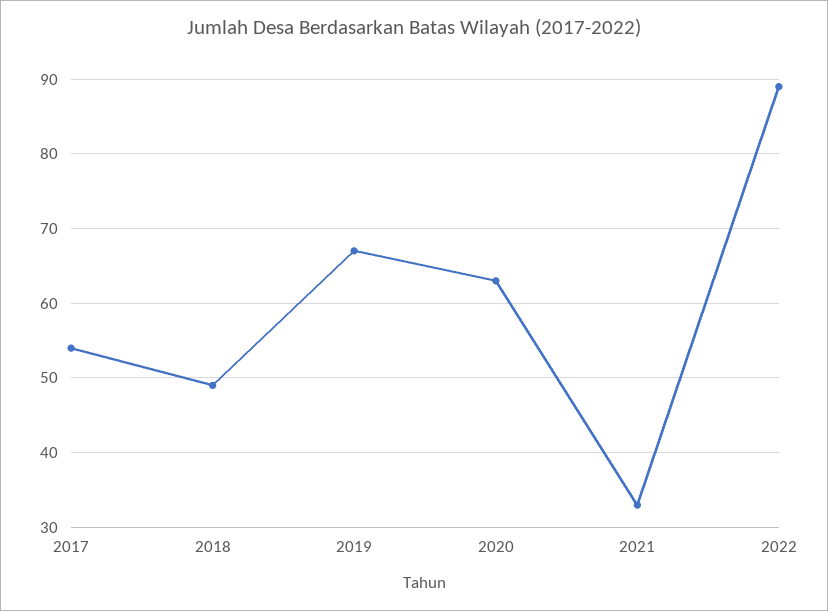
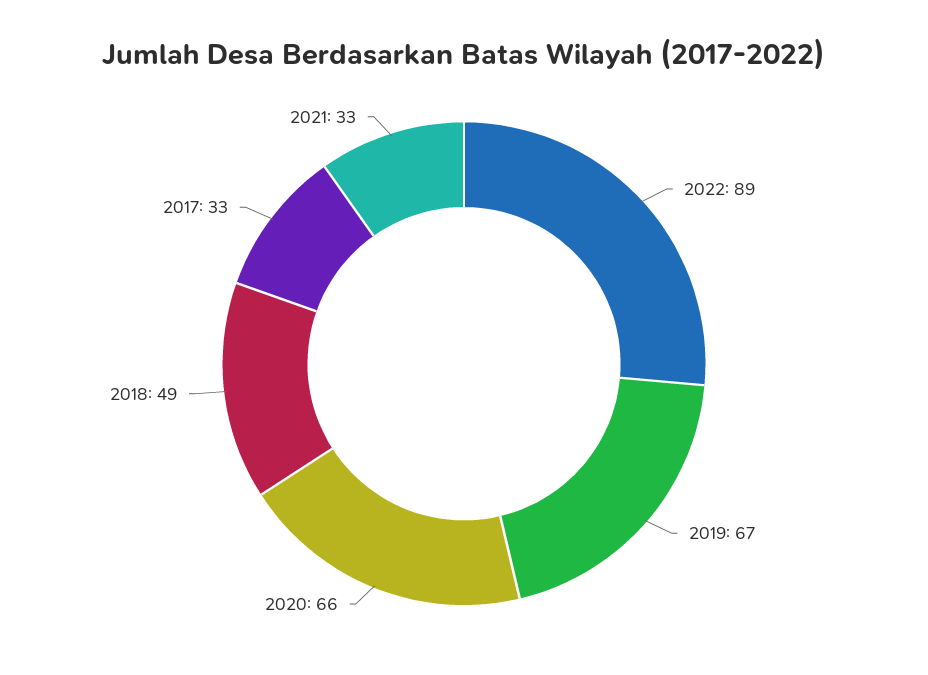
2017: 54 -> 33
2020: 63 -> 66

